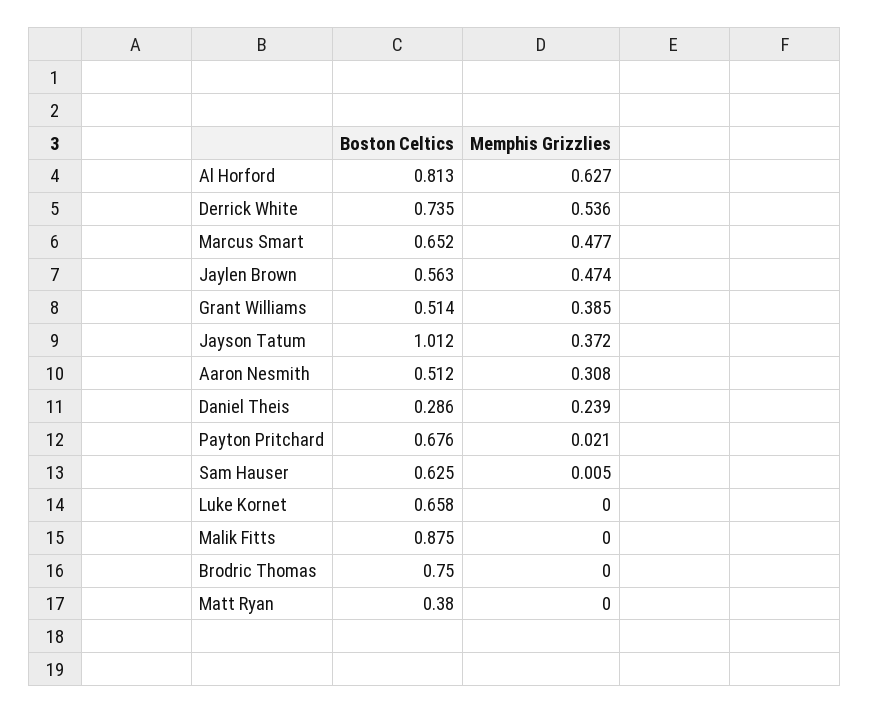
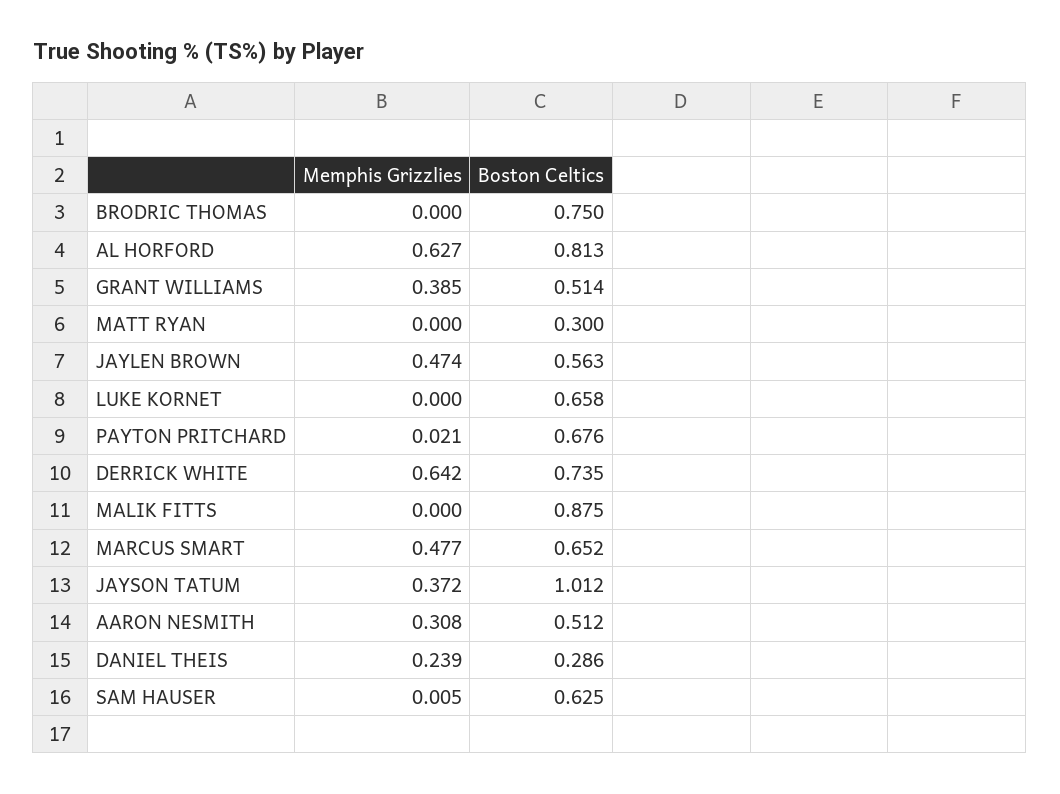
Memphis Grizzlies, Derrick White: 0.536 -> 0.642
Boston Celtics, Matt Ryan: 0.38 -> 0.3

